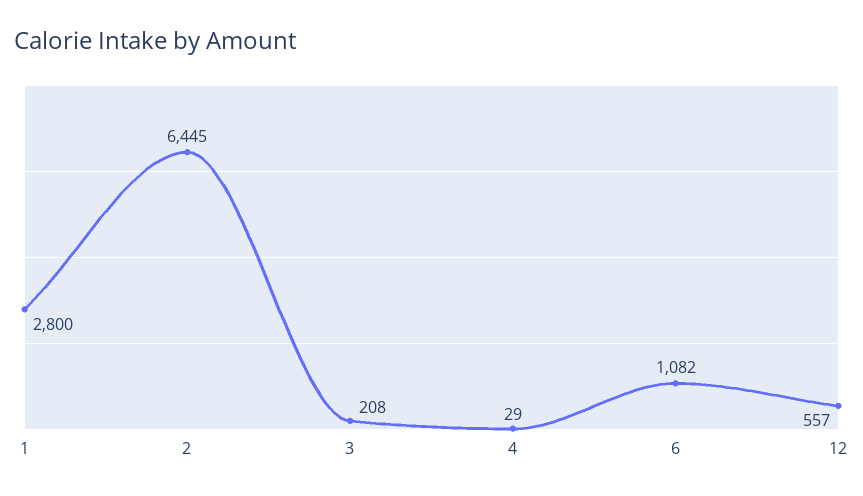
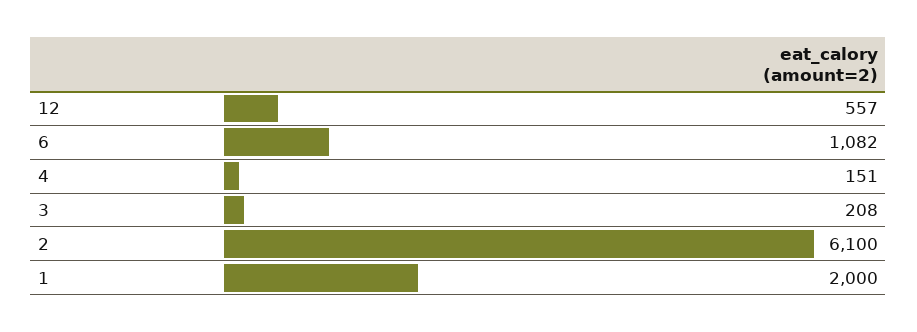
1: 2800 -> 2000
2: 6445 -> 6100
4: 29 -> 151

